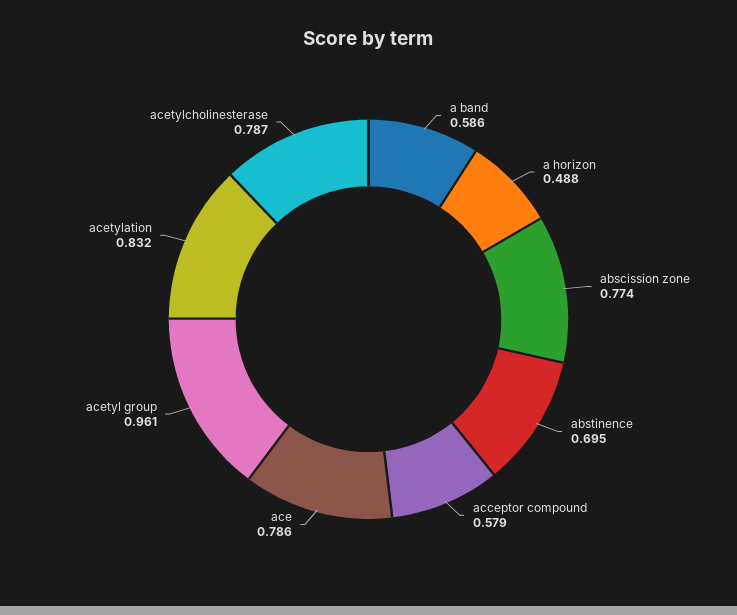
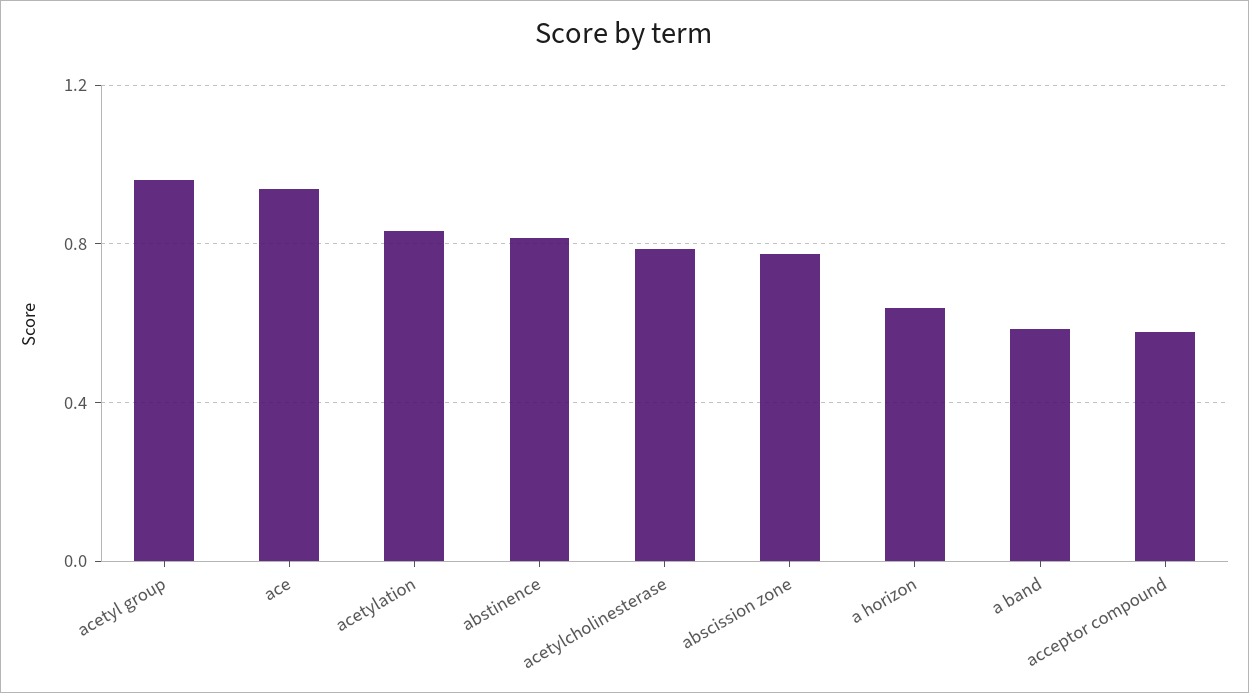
a horizon: 0.488 -> 0.65
abstinence: 0.695 -> 0.8
ace: 0.786 -> 0.95

